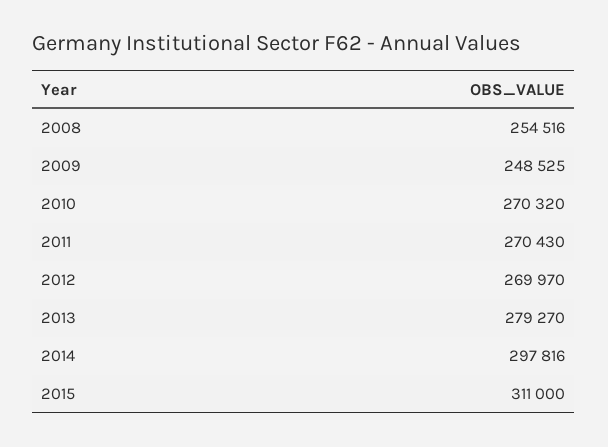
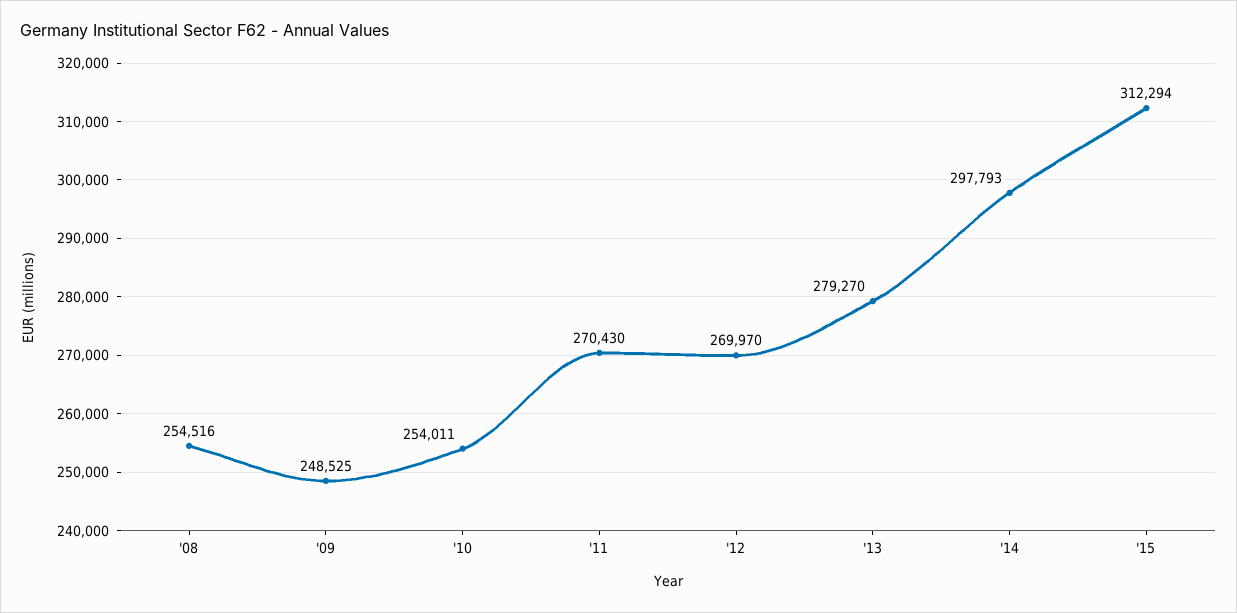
2010: 270320 -> 254011
2014: 297816 -> 297793
2015: 311000 -> 312294

